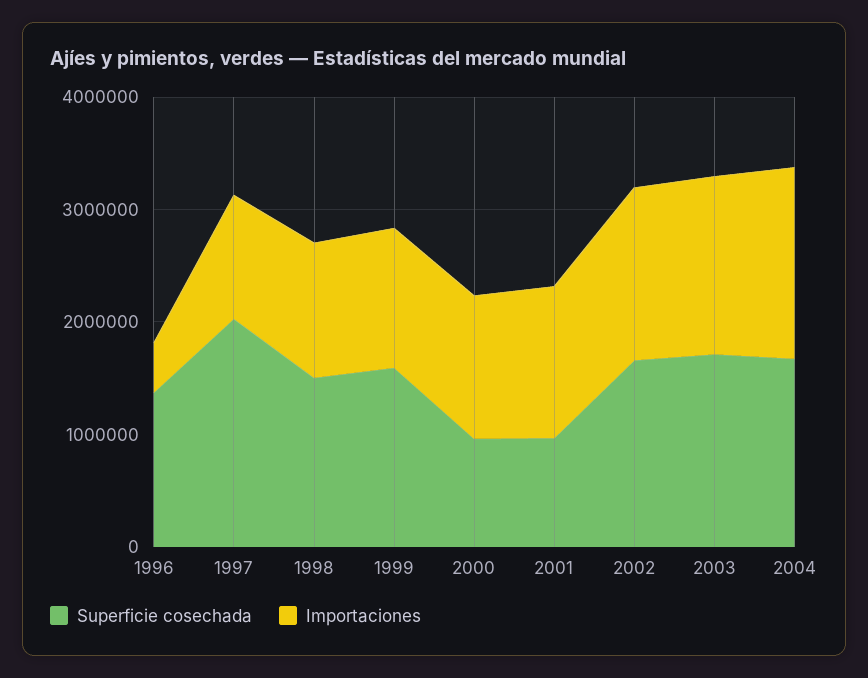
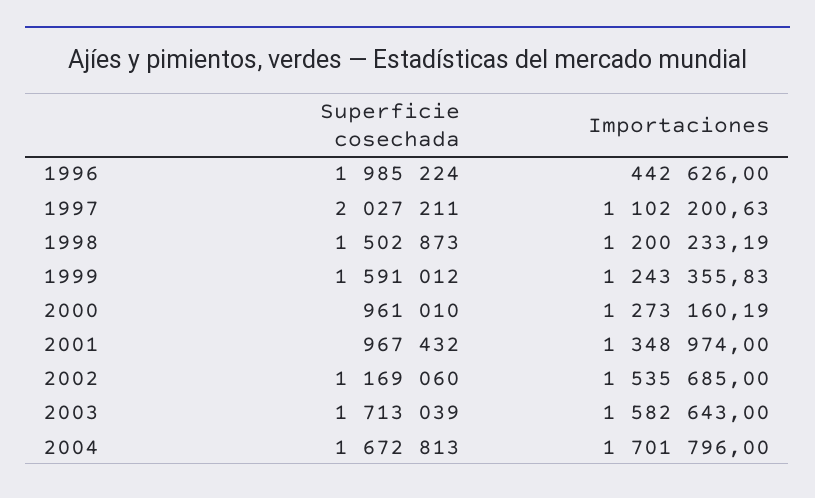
Superficie cosechada, 1996: 1400000 -> 1985224
Superficie cosechada, 2002: 1600000 -> 1169060

